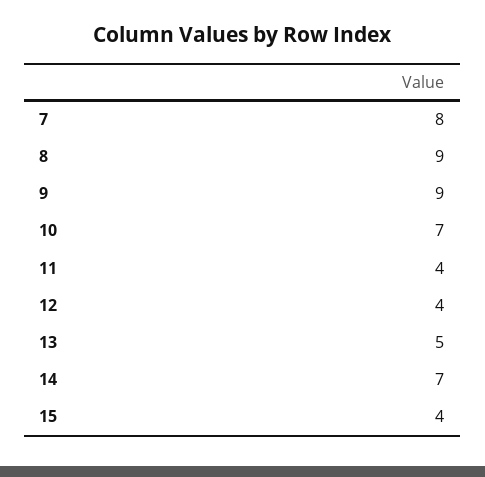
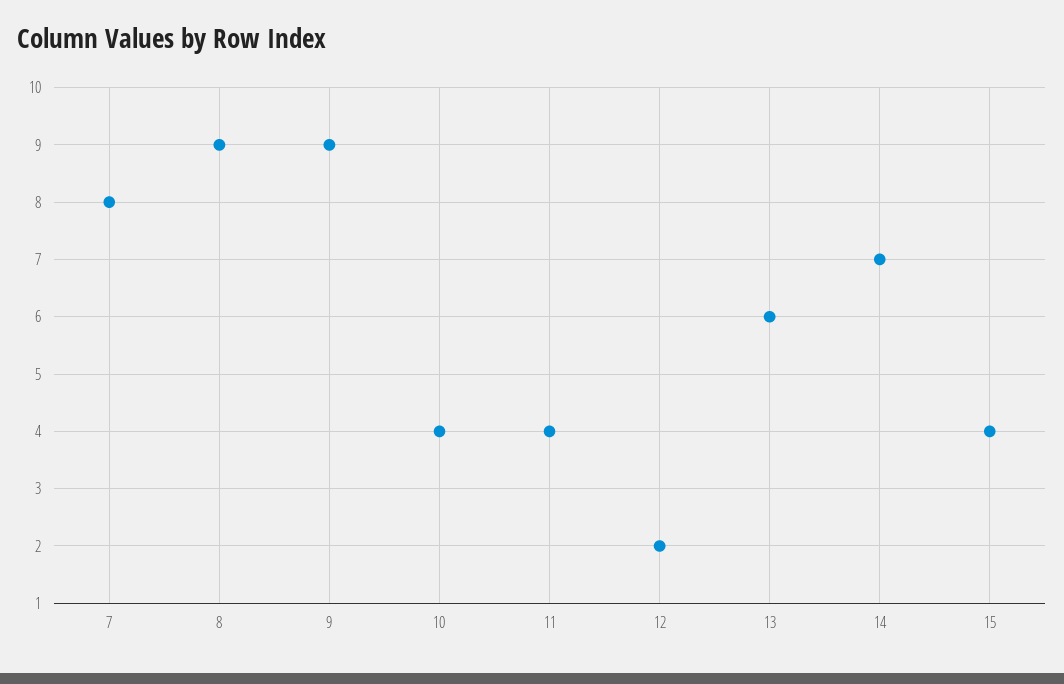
10: 7 -> 4
12: 4 -> 2
13: 5 -> 6

